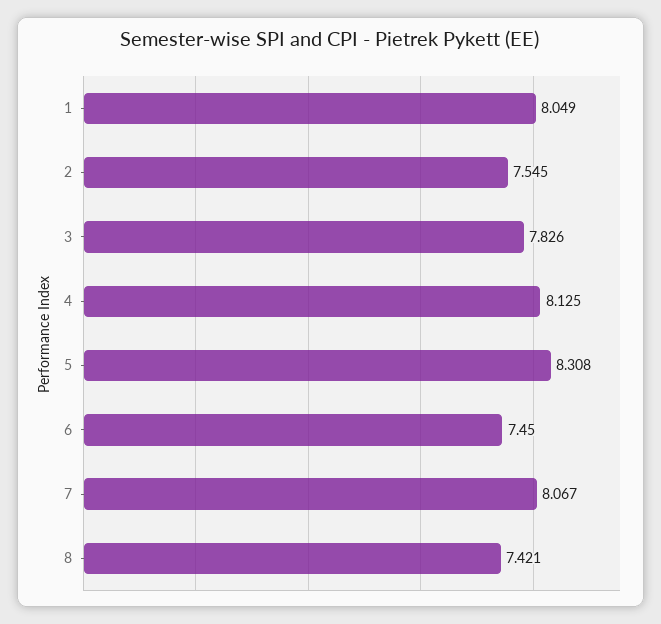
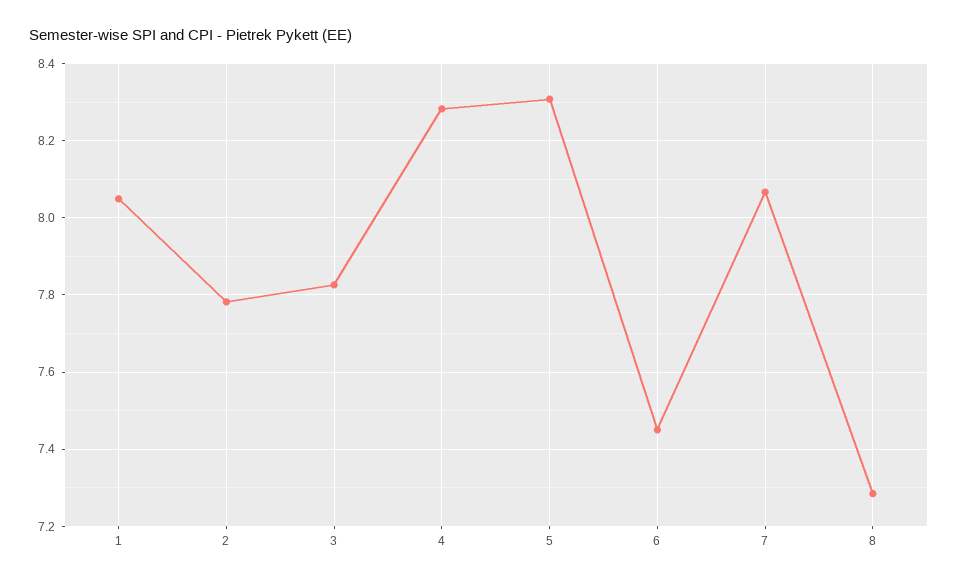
2: 7.545 -> 7.78
4: 8.125 -> 8.28
8: 7.421 -> 7.28

